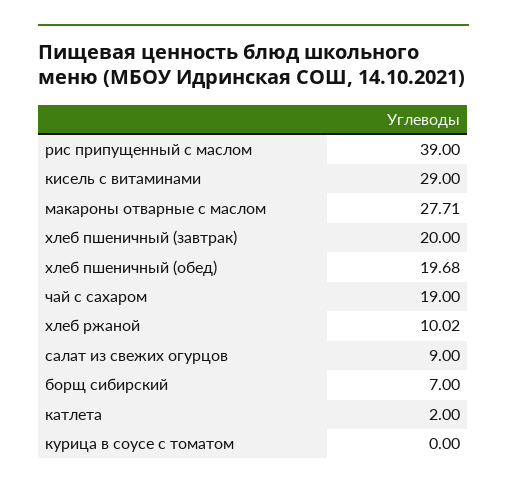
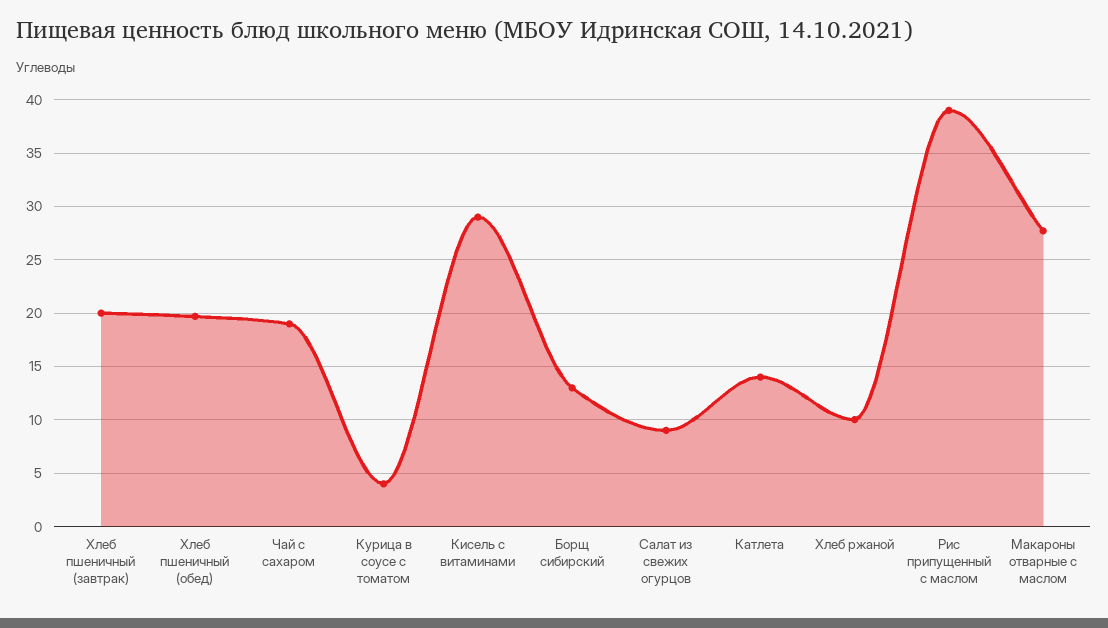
борщ сибирский: 7 -> 13
катлета: 2 -> 14
курица в соусе с томатом: 0 -> 4

